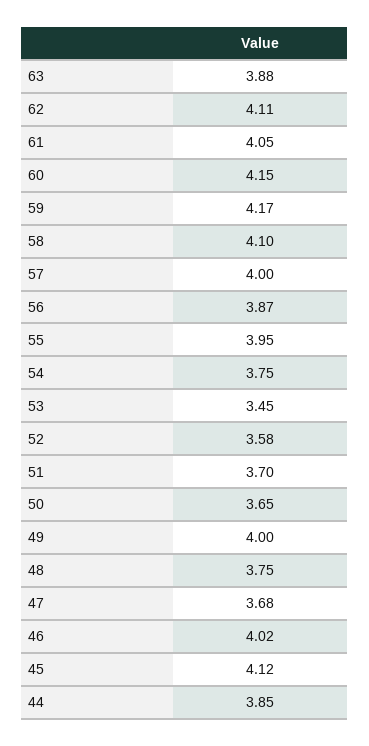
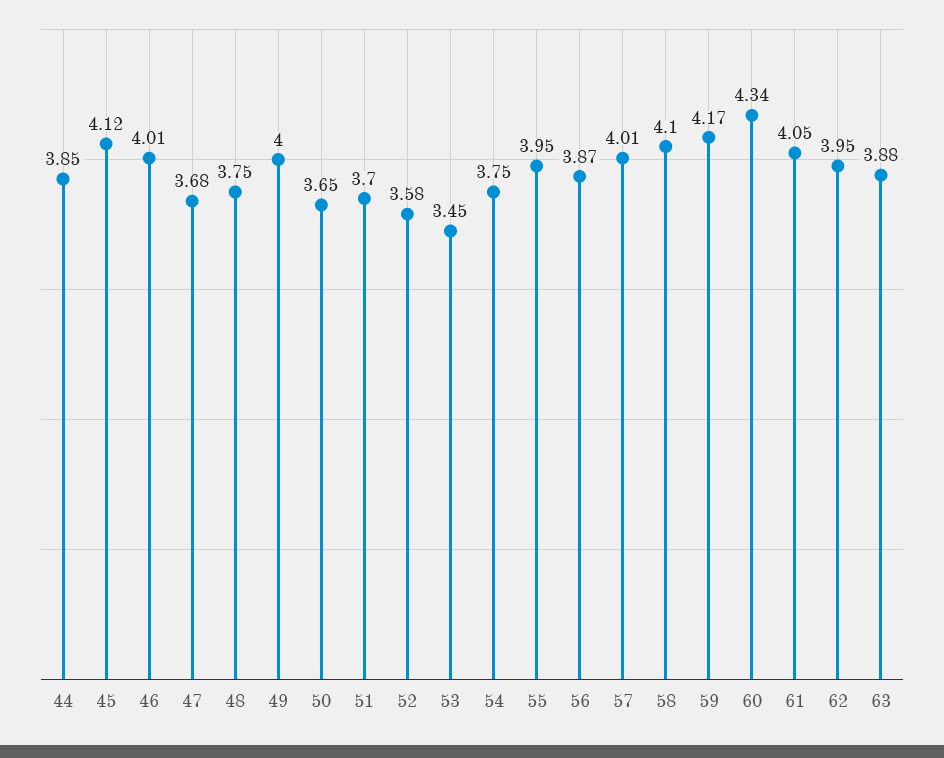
62: 4.11 -> 3.95
60: 4.15 -> 4.34
57: 4 -> 4.01
46: 4.02 -> 4.01

